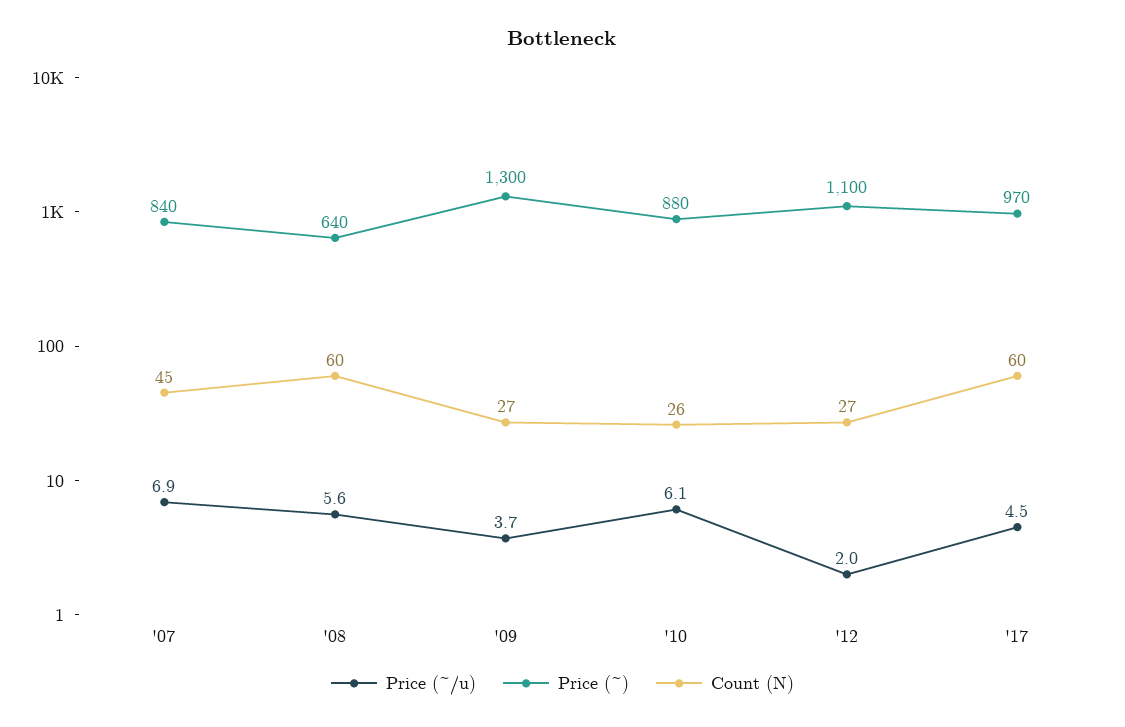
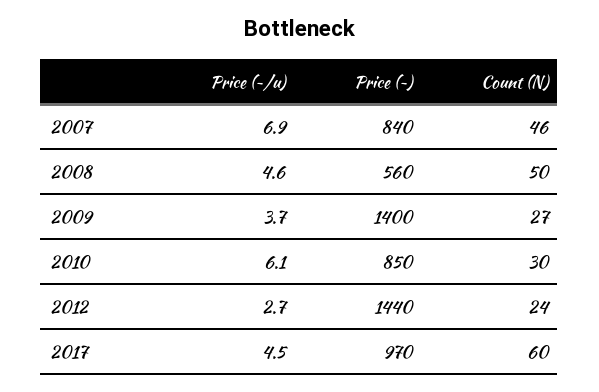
Count (N), '07: 45 -> 46
Price (~/u), '08: 5.6 -> 4.6
Price (~), '08: 640 -> 560
Count (N), '08: 60 -> 50
Price (~), '09: 1300 -> 1400
Price (~), '10: 880 -> 850
Count (N), '10: 26 -> 30
Price (~/u), '12: 2 -> 2.7
Price (~), '12: 1100 -> 1440
Count (N), '12: 27 -> 24

